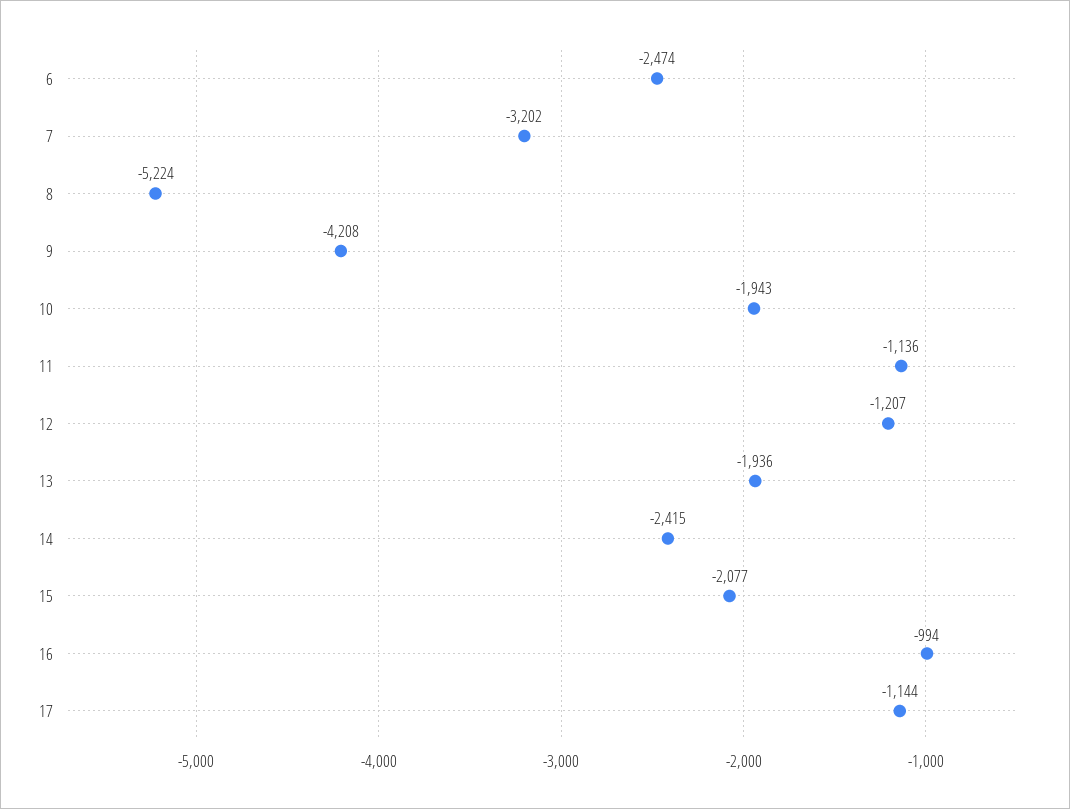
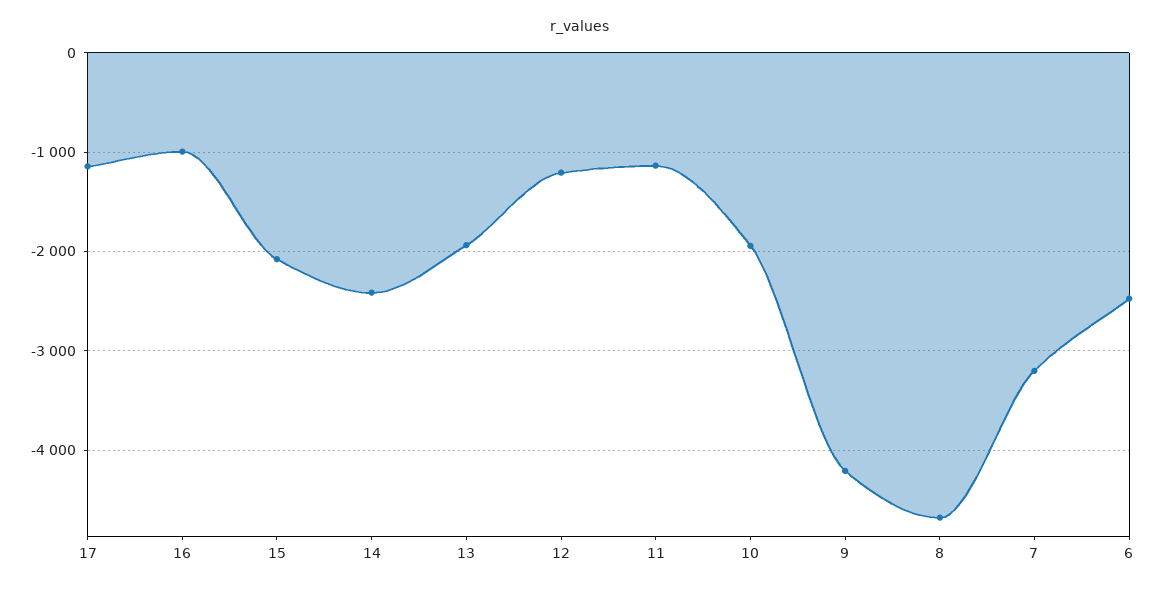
8: -5224 -> -4700

